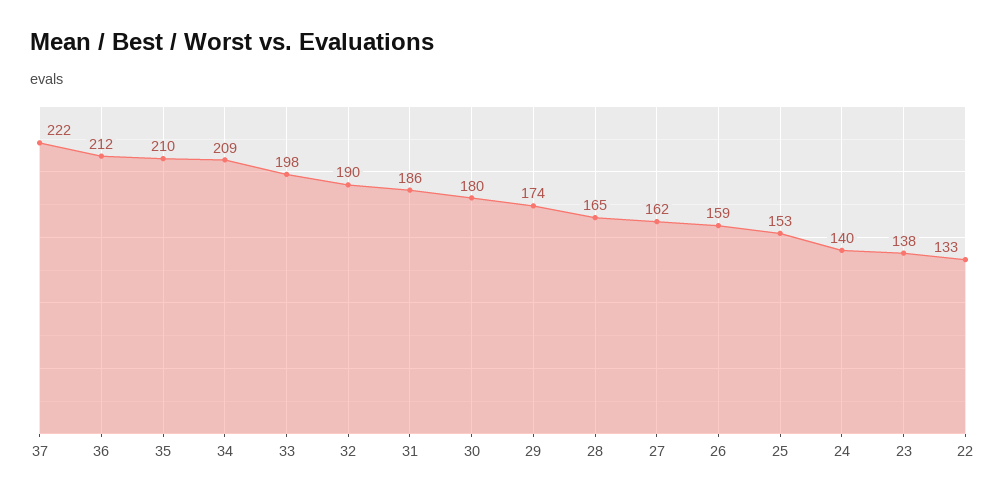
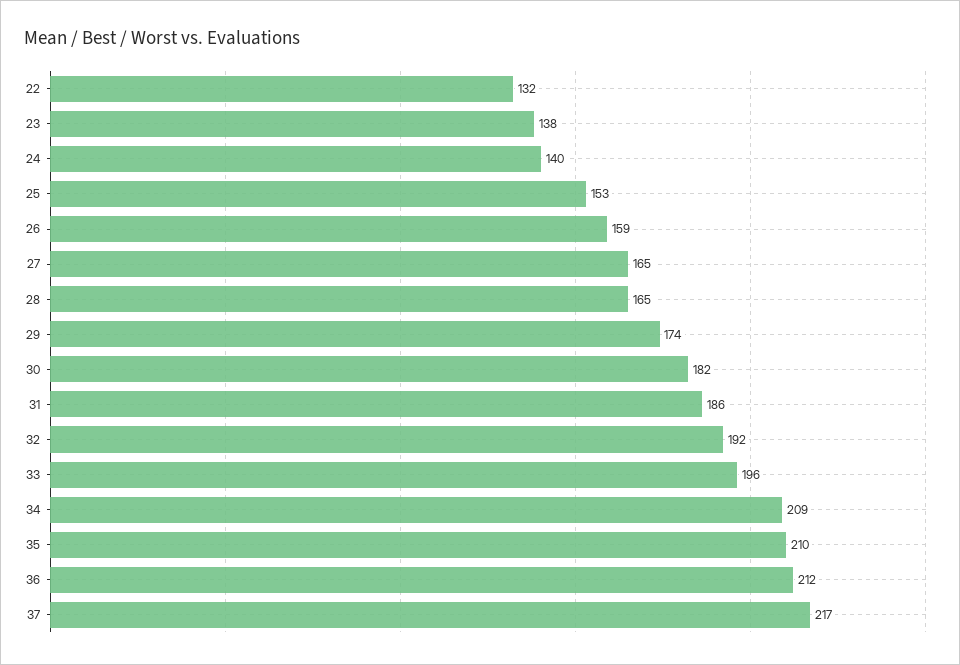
37: 222 -> 217
33: 198 -> 196
32: 190 -> 192
30: 180 -> 182
27: 162 -> 165
22: 133 -> 132

